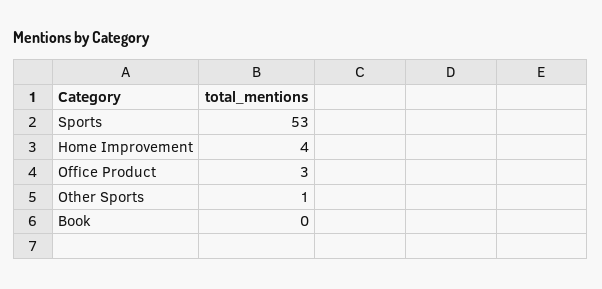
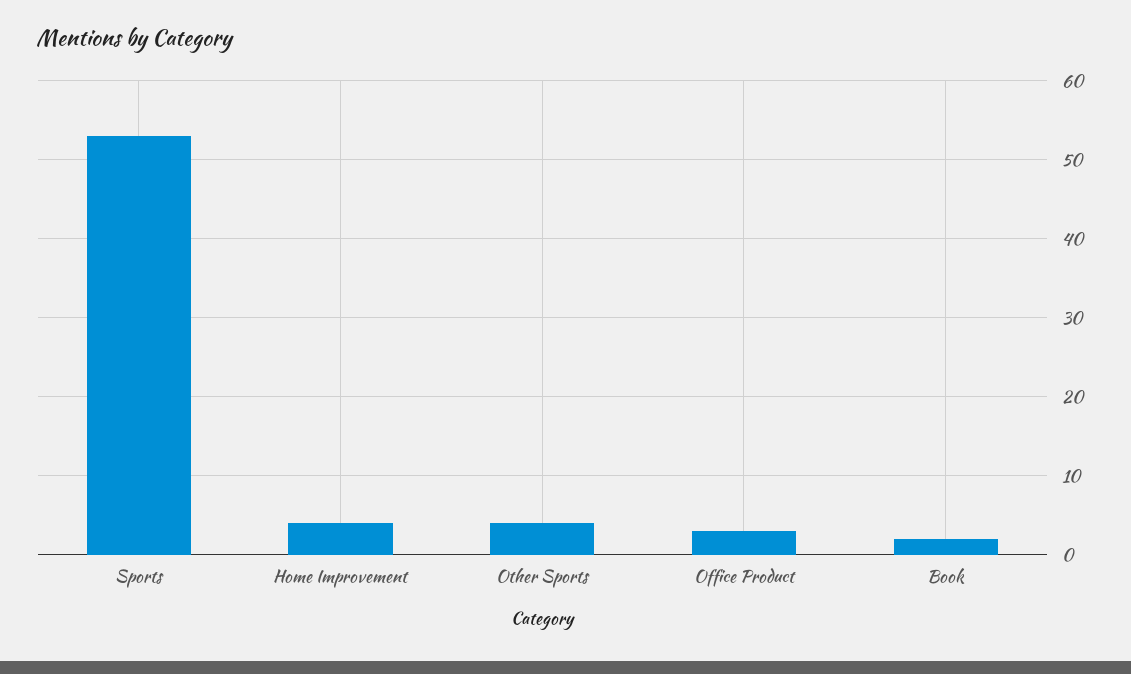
Other Sports: 1 -> 4
Book: 0 -> 2

